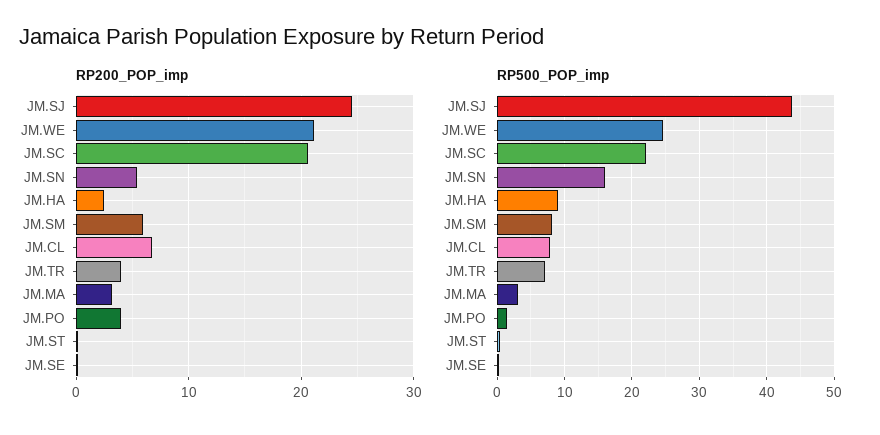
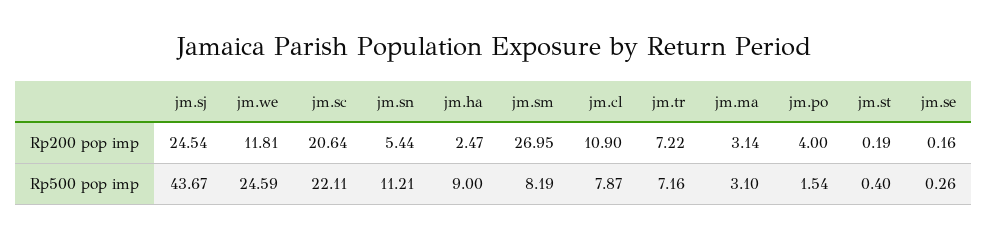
RP200_POP_imp, JM.WE: 21 -> 11.81
RP200_POP_imp, JM.SM: 6 -> 26.95
RP200_POP_imp, JM.CL: 7 -> 10.9
RP200_POP_imp, JM.TR: 4 -> 7.22
RP500_POP_imp, JM.SN: 16 -> 11.21

